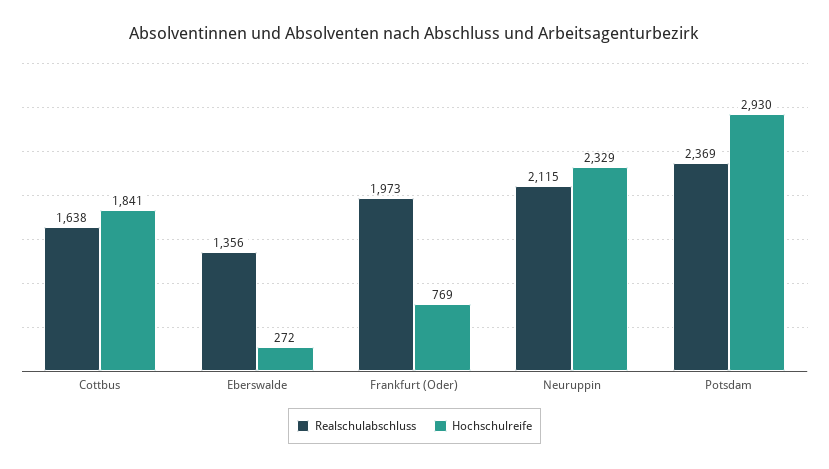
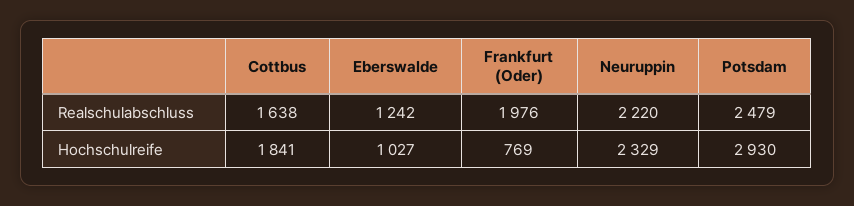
Realschulabschluss, Eberswalde: 1356 -> 1242
Hochschulreife, Eberswalde: 272 -> 1027
Realschulabschluss, Frankfurt (Oder): 1973 -> 1976
Realschulabschluss, Neuruppin: 2115 -> 2220
Realschulabschluss, Potsdam: 2369 -> 2479

